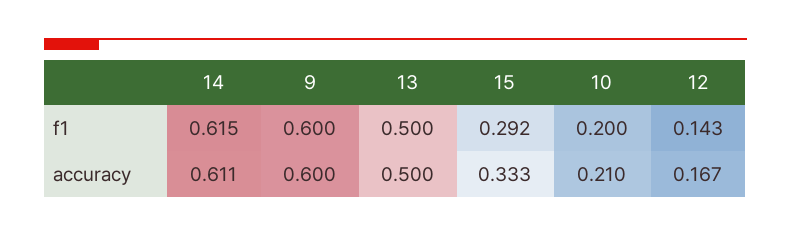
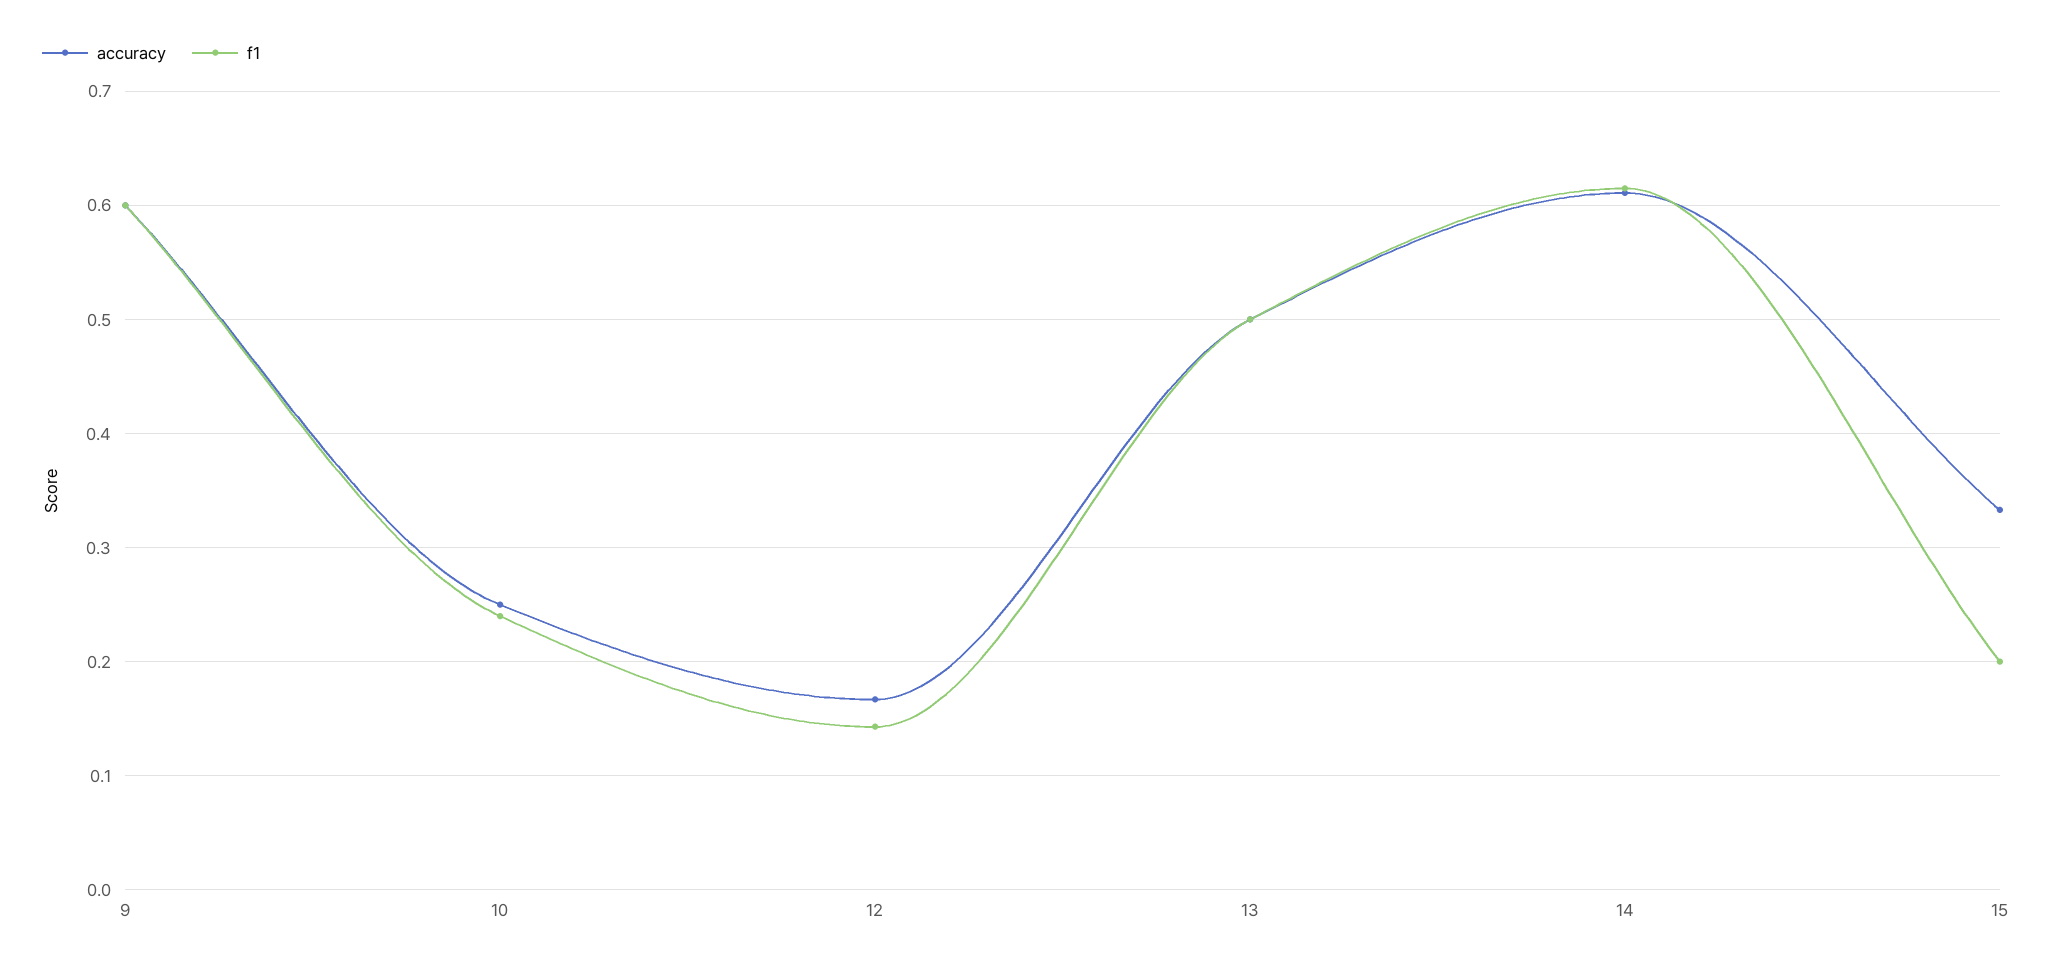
f1, 15: 0.292 -> 0.2
f1, 10: 0.2 -> 0.24
accuracy, 10: 0.21 -> 0.25

